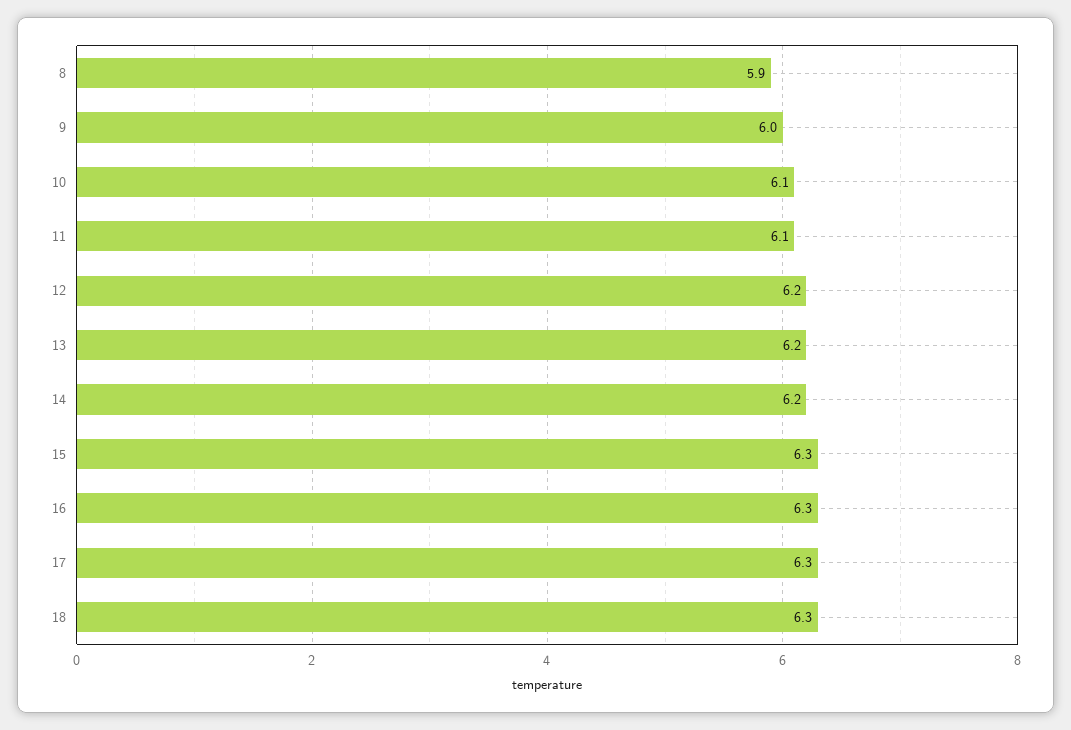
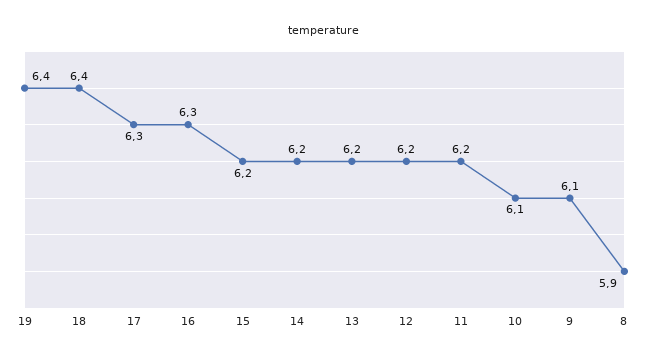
9: 6 -> 6.1
11: 6.1 -> 6.2
15: 6.3 -> 6.2
18: 6.3 -> 6.4
19: none -> 6.4

